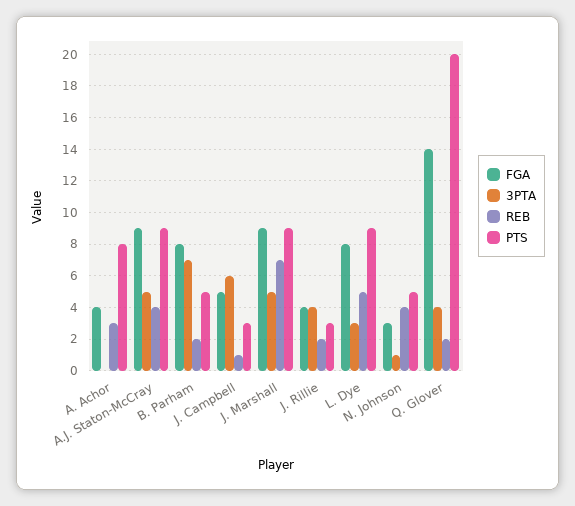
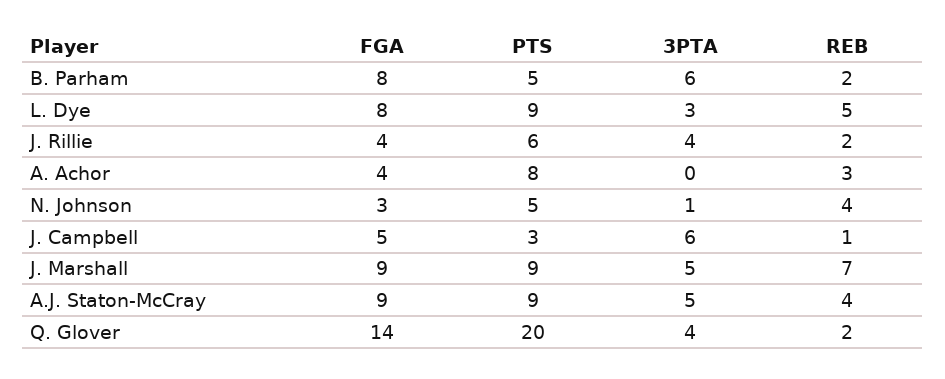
3PTA, B. Parham: 7 -> 6
PTS, J. Rillie: 3 -> 6

